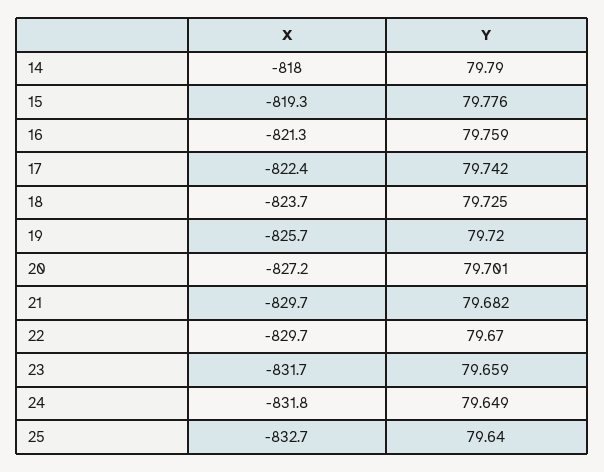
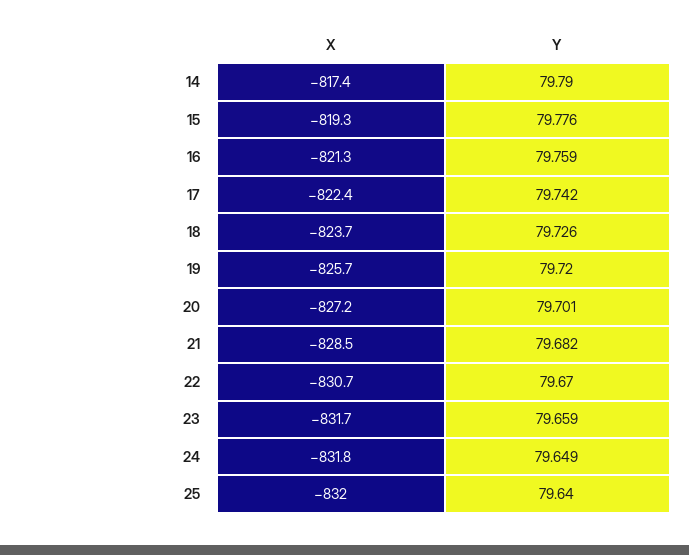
X, 14: -818 -> -817.4
Y, 18: 79.725 -> 79.726
X, 21: -829.7 -> -828.5
X, 22: -829.7 -> -830.7
X, 25: -832.7 -> -832

